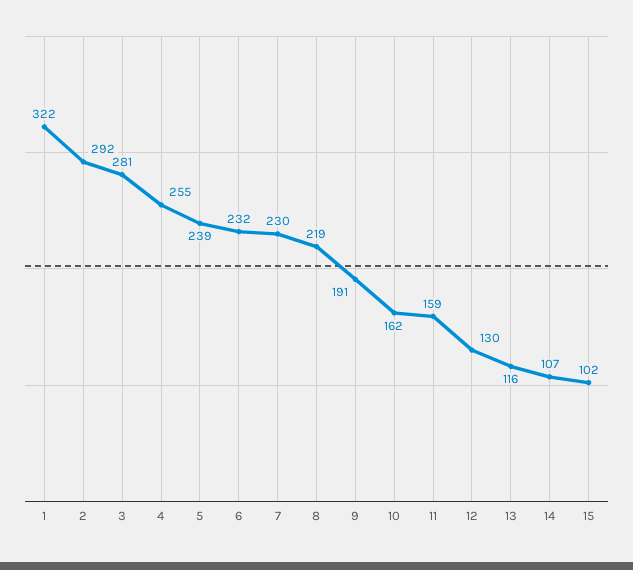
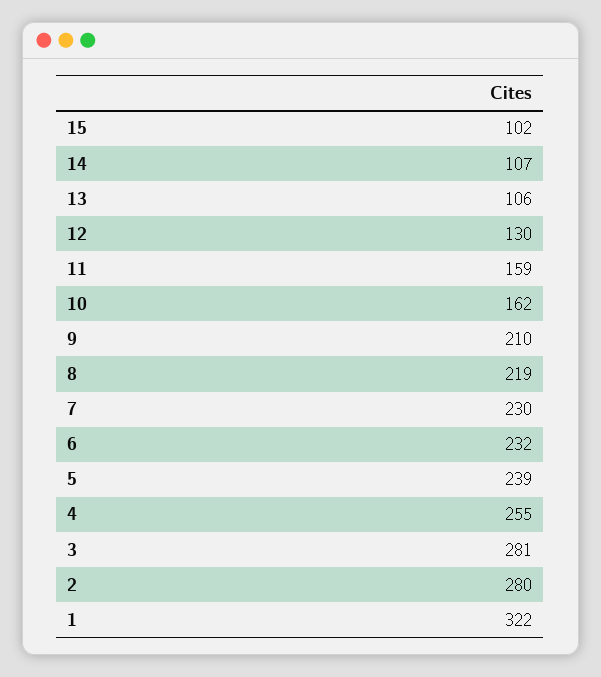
2: 292 -> 280
9: 191 -> 210
13: 116 -> 106

